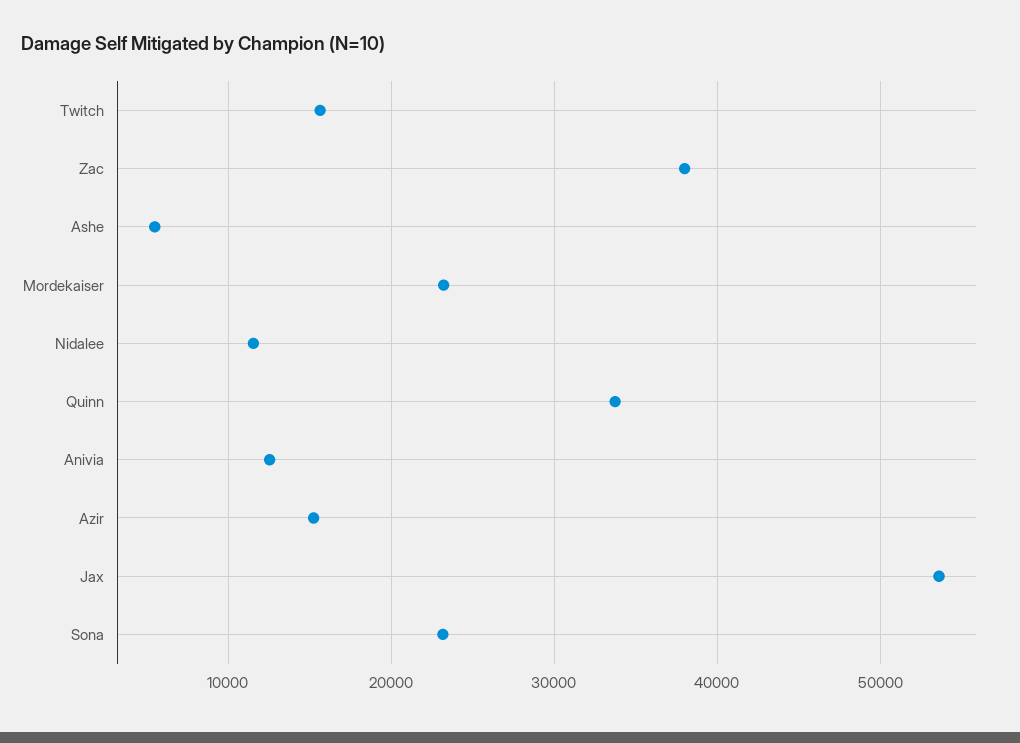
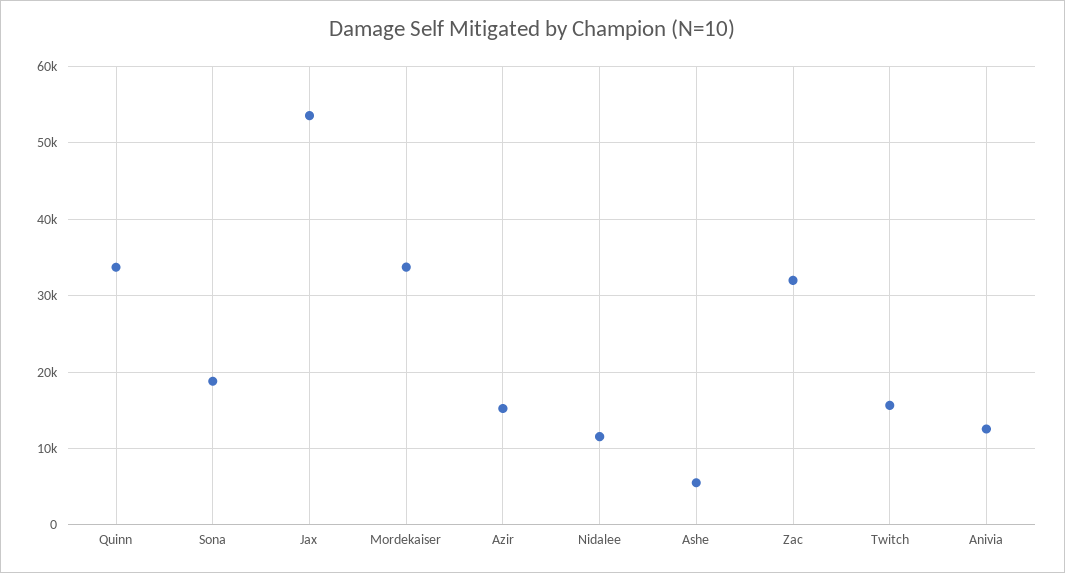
Zac: 38000 -> 32000
Mordekaiser: 23000 -> 34000
Sona: 23000 -> 19000

